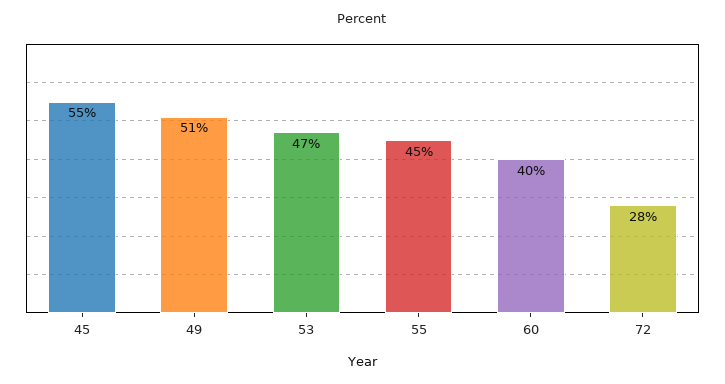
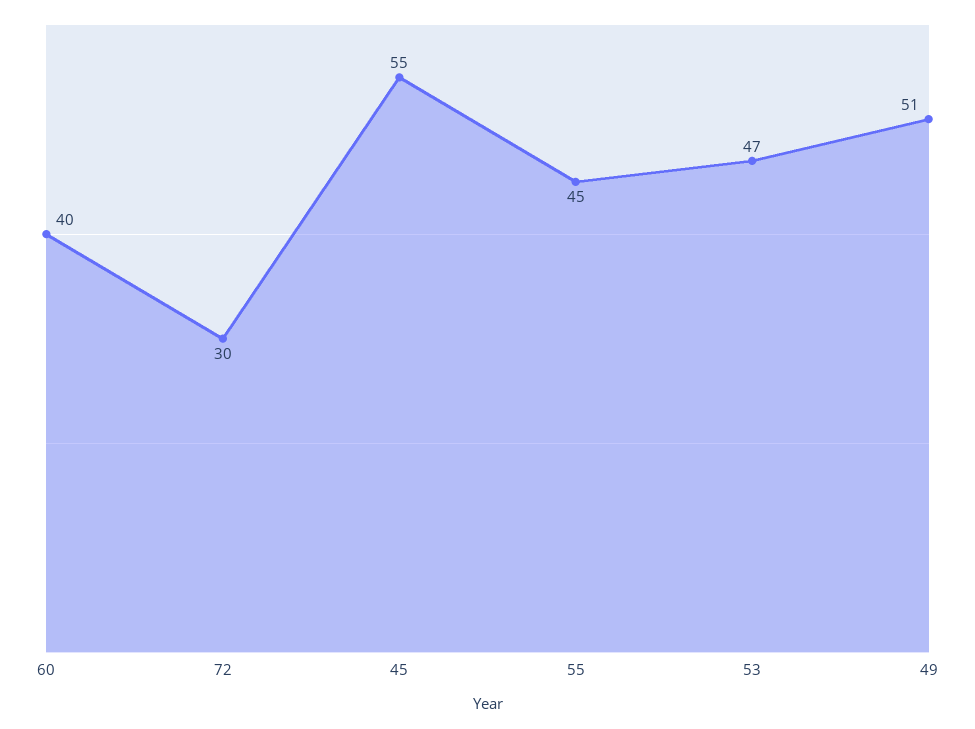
72: 28 -> 30

